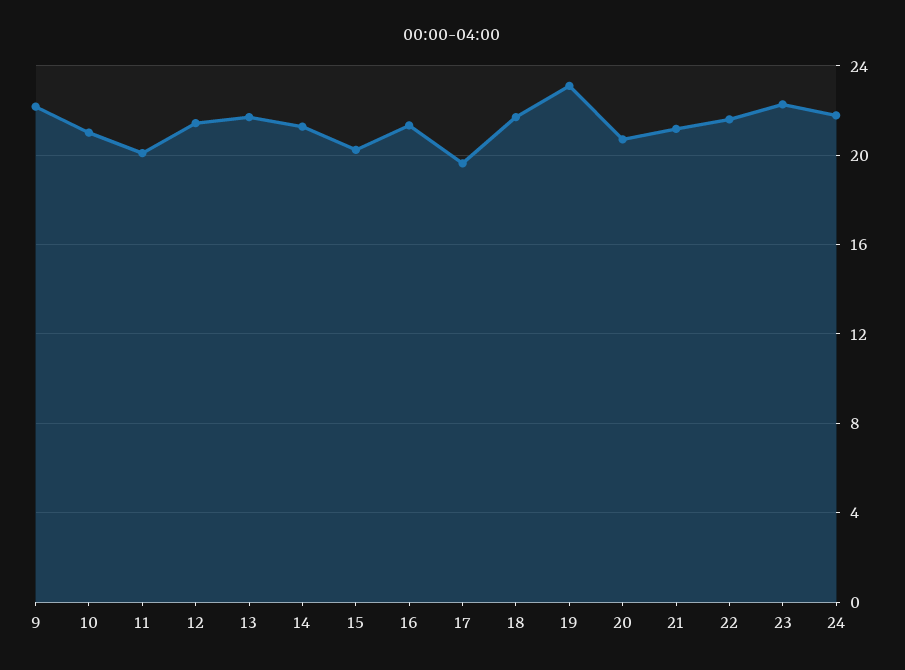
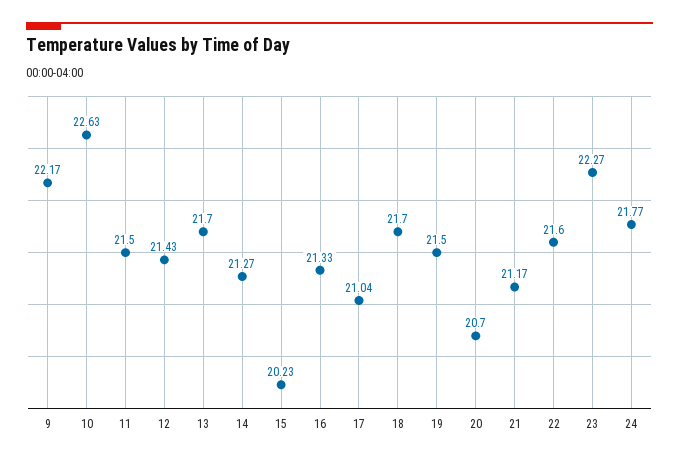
10: 21 -> 22.63
11: 20 -> 21.5
17: 19.5 -> 21.04
19: 23 -> 21.5

